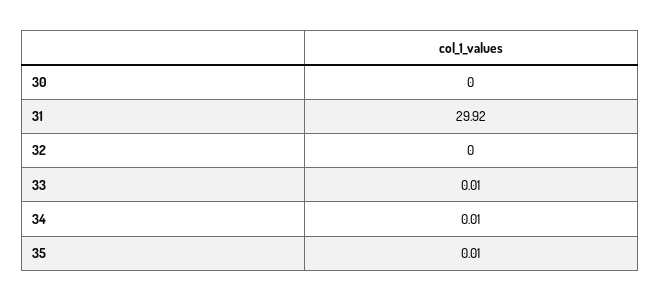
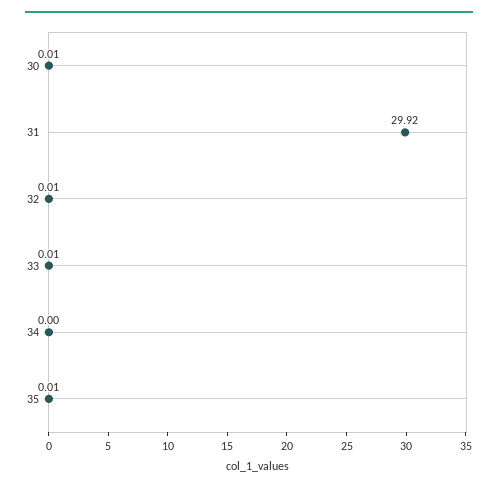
30: 0 -> 0.01
32: 0 -> 0.01
34: 0.01 -> 0

